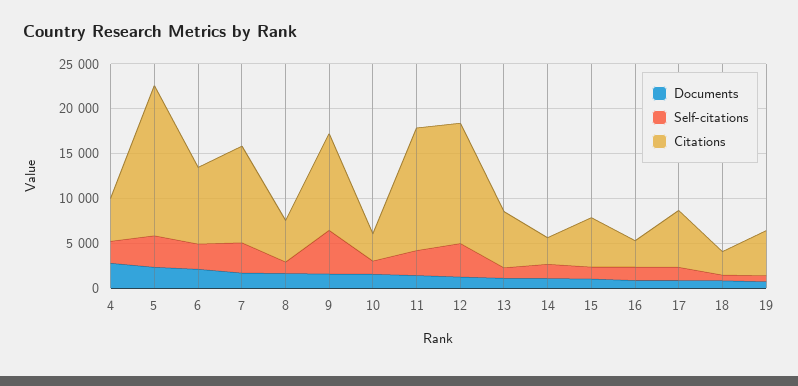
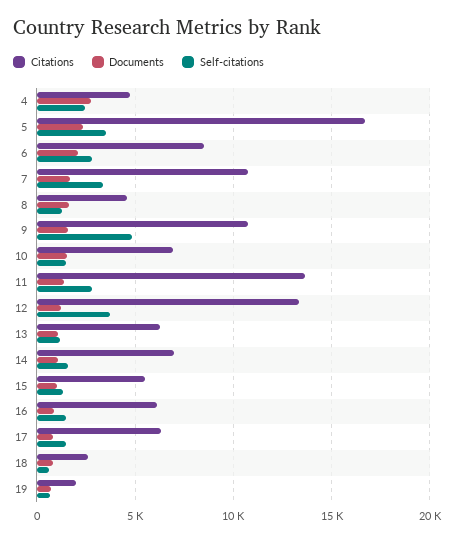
Citations, 10: 3000 -> 7000
Citations, 14: 3000 -> 7000
Citations, 16: 3000 -> 6000
Citations, 19: 5000 -> 2000

